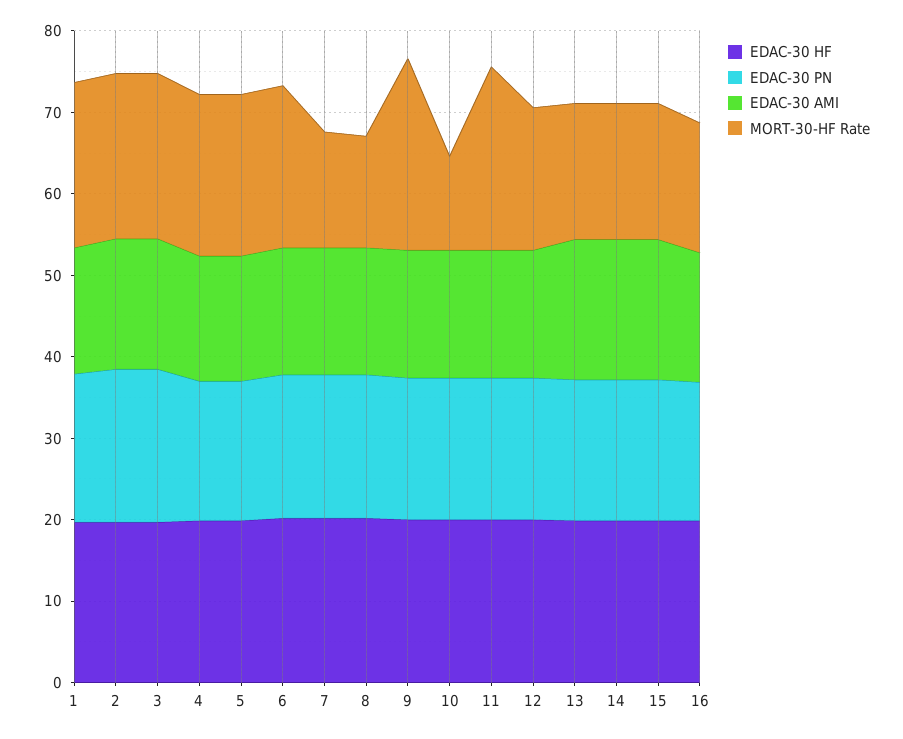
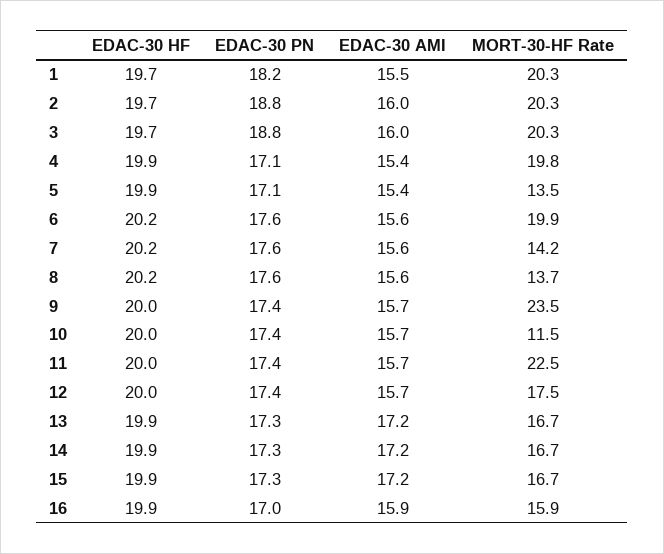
MORT-30-HF Rate, 5: 20 -> 13.5

